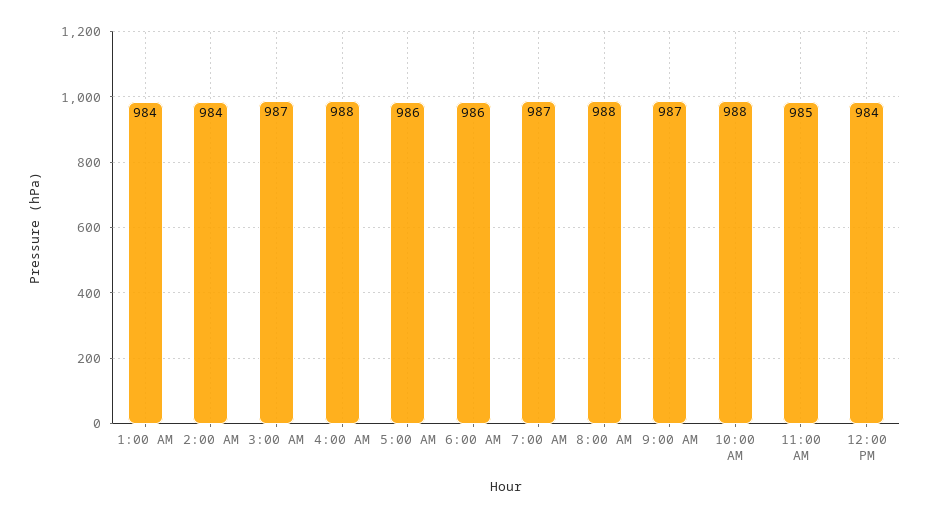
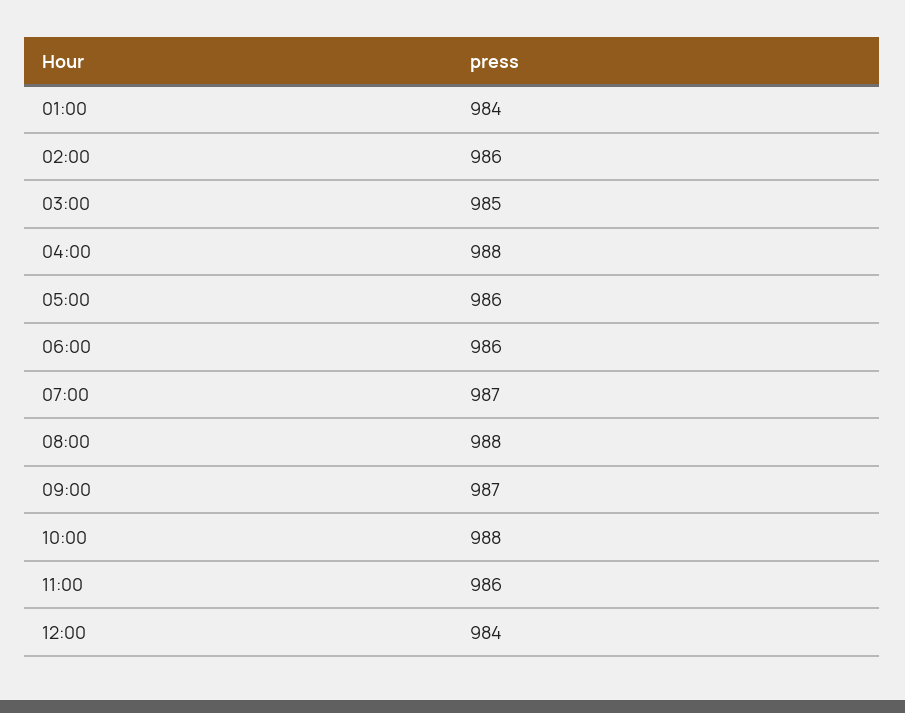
2:00 AM: 984 -> 986
3:00 AM: 987 -> 985
11:00 AM: 985 -> 986

